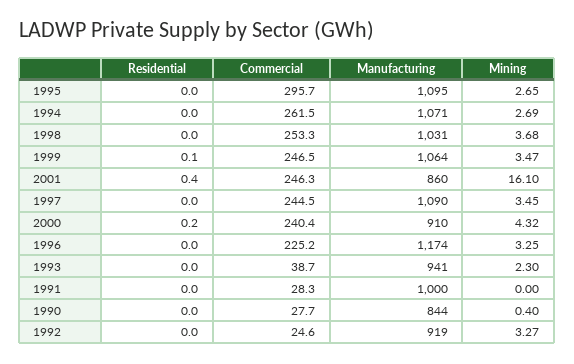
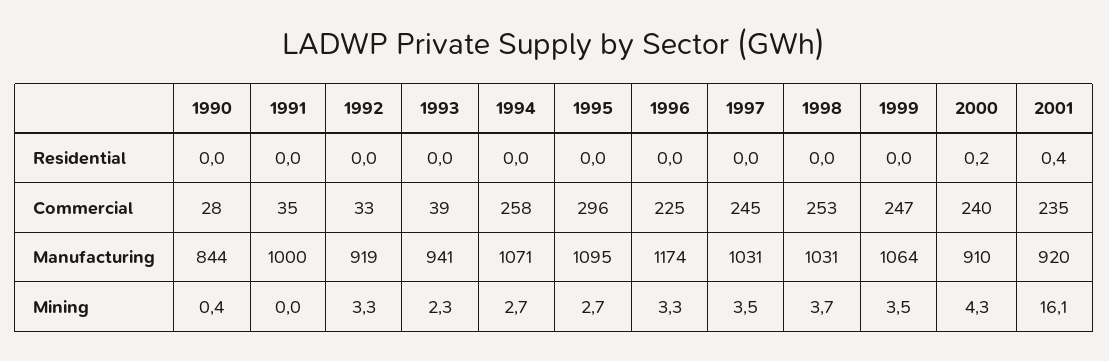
Commercial, 1994: 261.5 -> 258
Residential, 1999: 0.1 -> 0
Commercial, 2001: 246.3 -> 235
Manufacturing, 2001: 860 -> 920
Manufacturing, 1997: 1090 -> 1031
Commercial, 1991: 28.3 -> 35
Commercial, 1992: 24.6 -> 33

